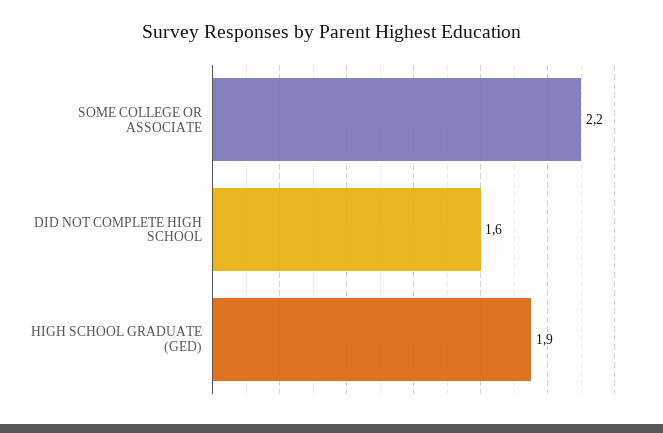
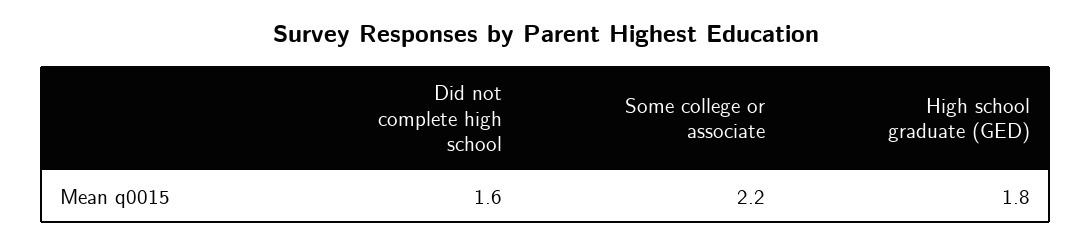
HIGH SCHOOL GRADUATE (GED): 1.9 -> 1.8

